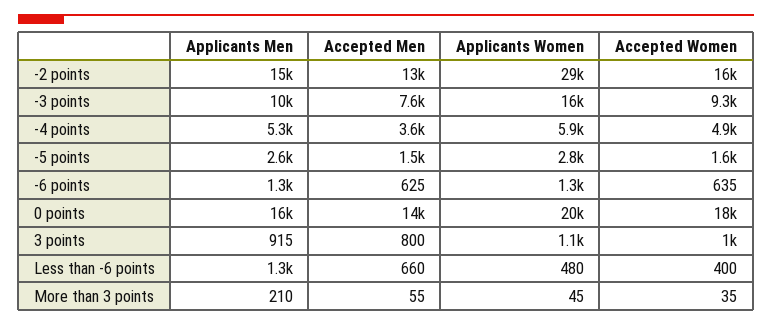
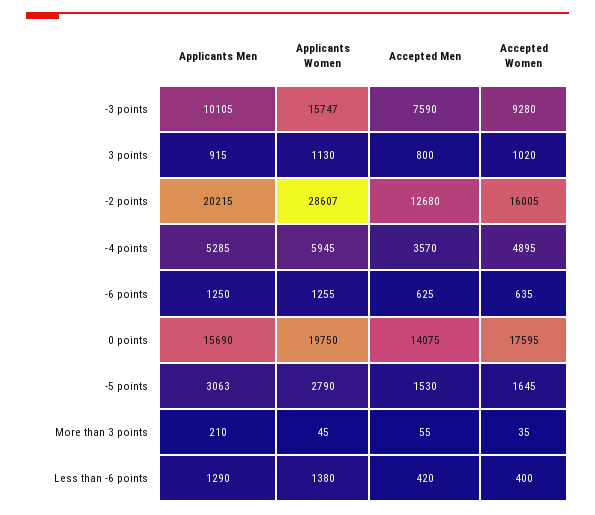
Applicants Men, -2 points: 15000 -> 20215
Applicants Men, -5 points: 2600 -> 3063
Accepted Men, Less than -6 points: 660 -> 420
Applicants Women, Less than -6 points: 480 -> 1380

